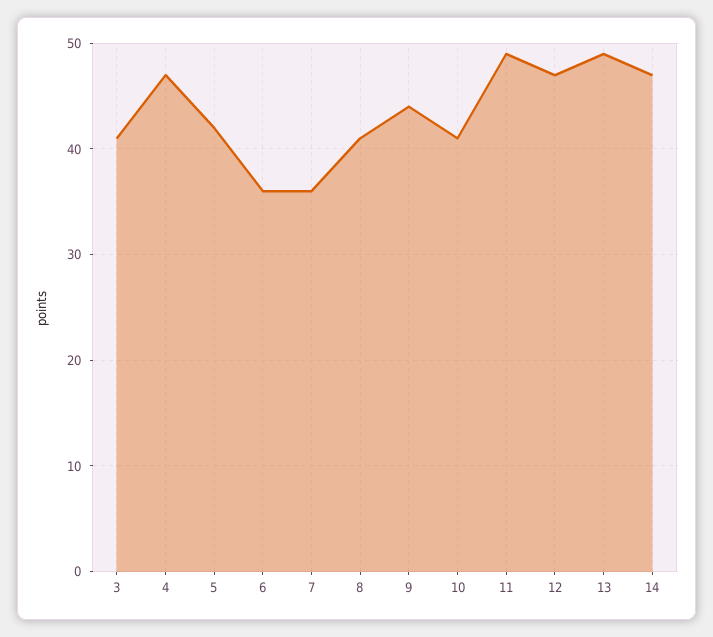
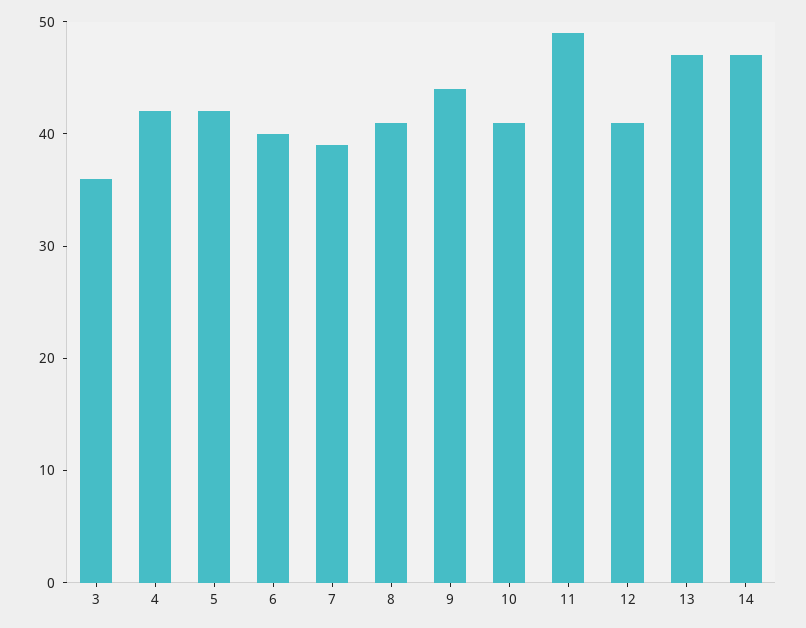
3: 41 -> 36
4: 47 -> 42
6: 36 -> 40
7: 36 -> 39
12: 47 -> 41
13: 49 -> 47

